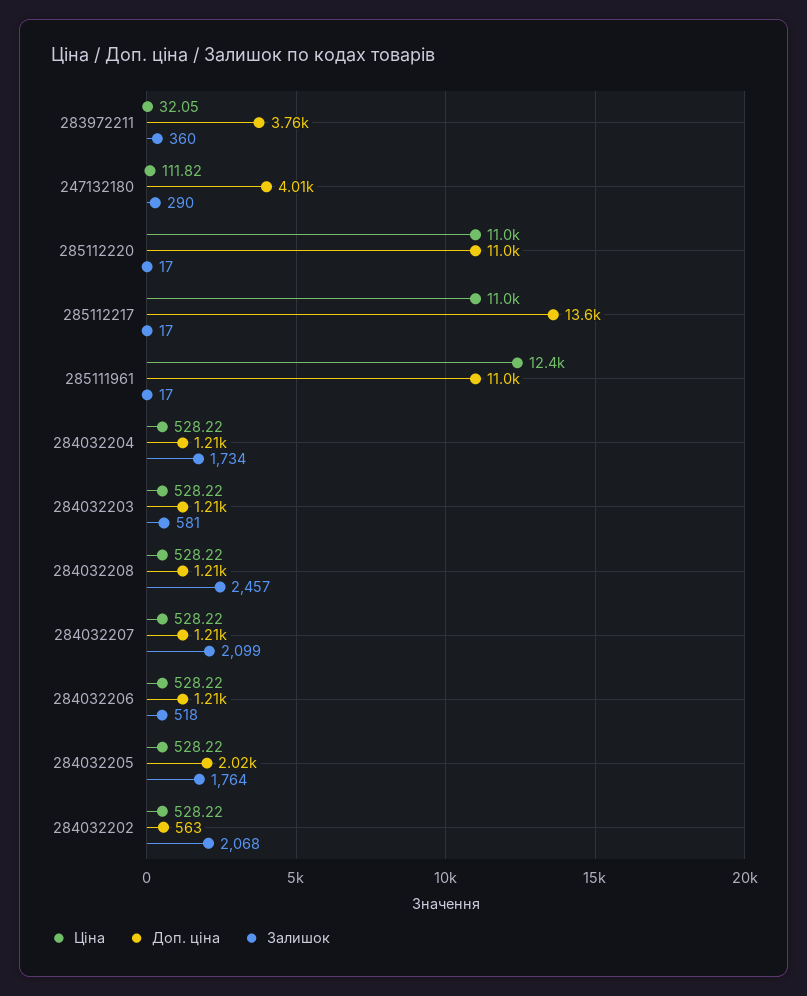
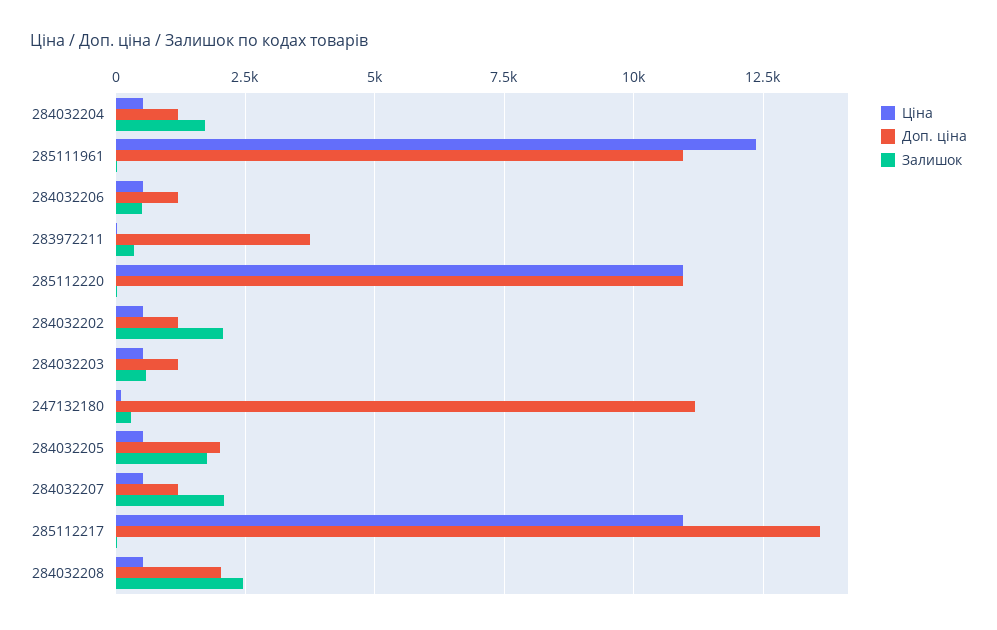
Доп. ціна, 247132180: 4010 -> 11250
Доп. ціна, 284032208: 1210 -> 2000
Доп. ціна, 284032202: 563 -> 1250

